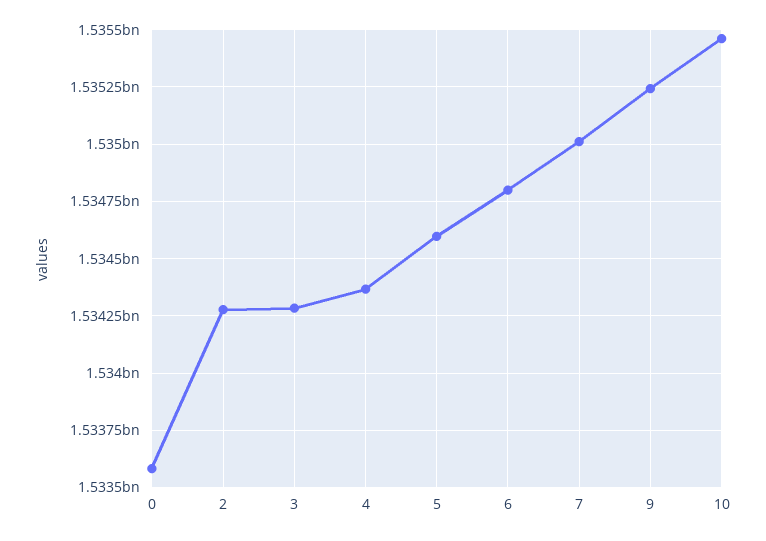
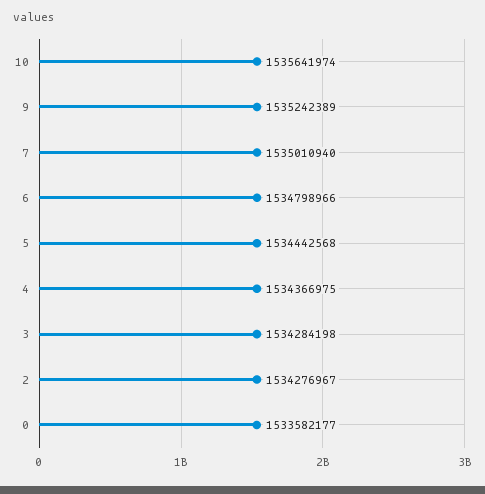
5: 1534600000 -> 1534442568
10: 1535450000 -> 1535641974

